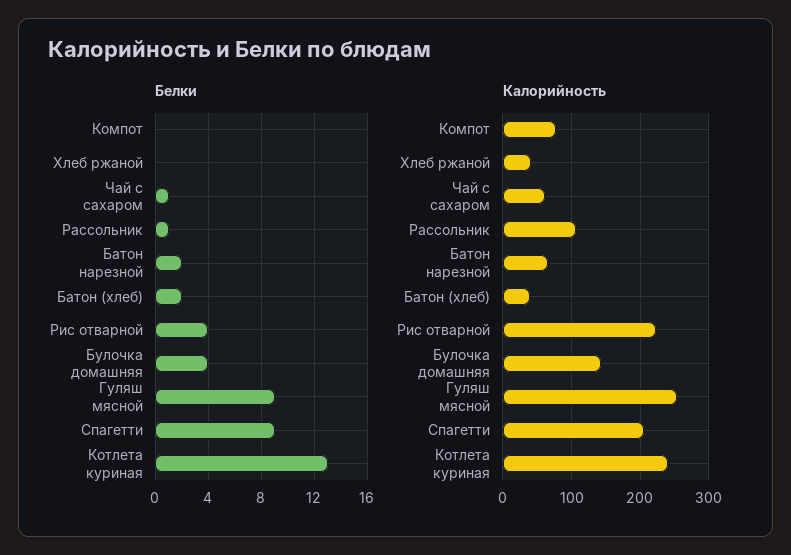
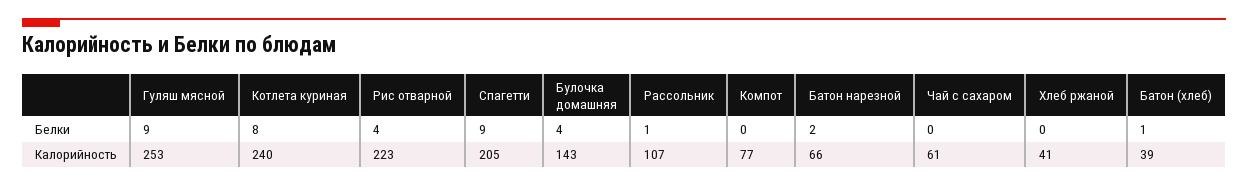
Белки, Чай с сахаром: 1 -> 0
Белки, Батон (хлеб): 2 -> 1
Белки, Котлета куриная: 13 -> 8

